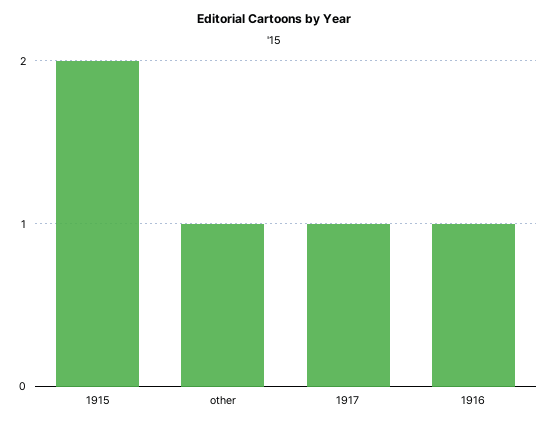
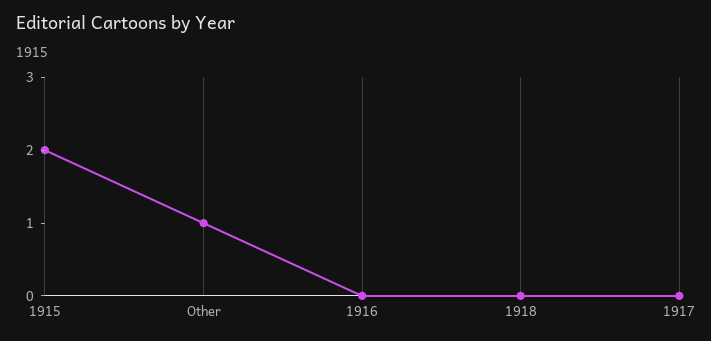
1917: 1 -> 0
1916: 1 -> 0
1918: none -> 0

